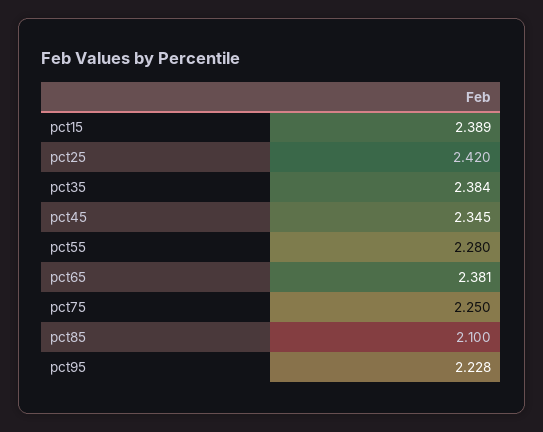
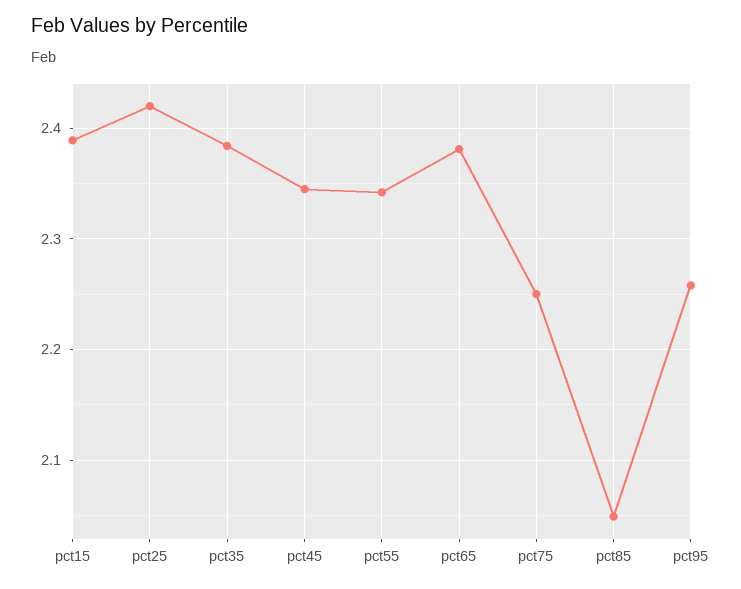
pct55: 2.28 -> 2.34
pct85: 2.1 -> 2.05
pct95: 2.228 -> 2.26

